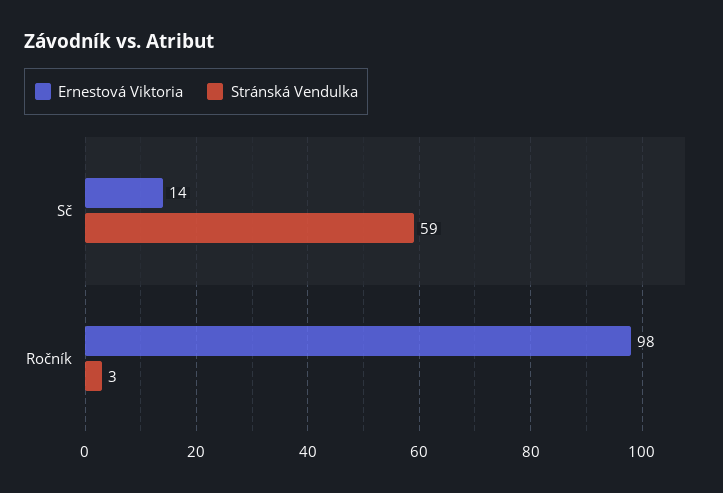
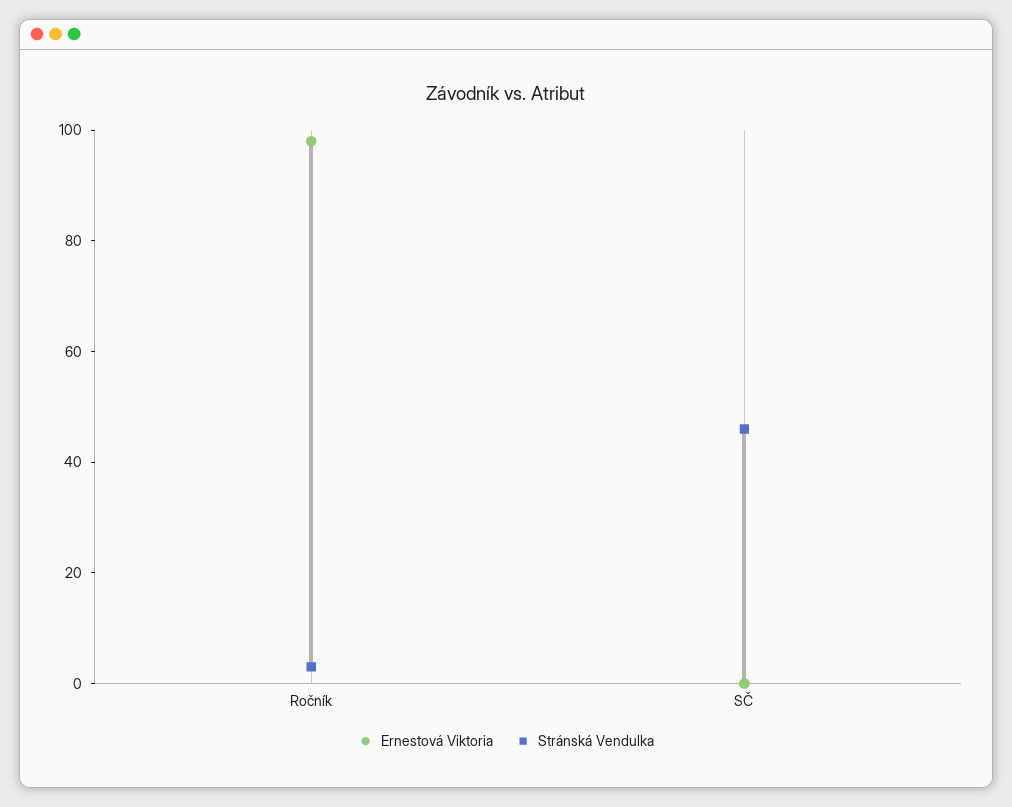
Ernestová Viktoria, Sč: 14 -> 0
Stránská Vendulka, Sč: 59 -> 45

